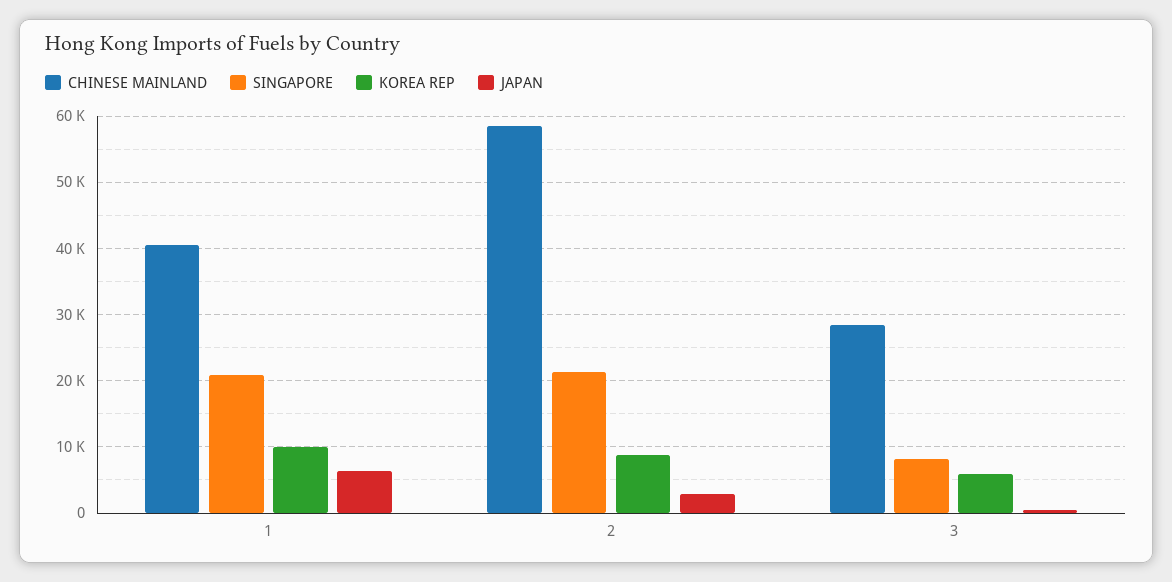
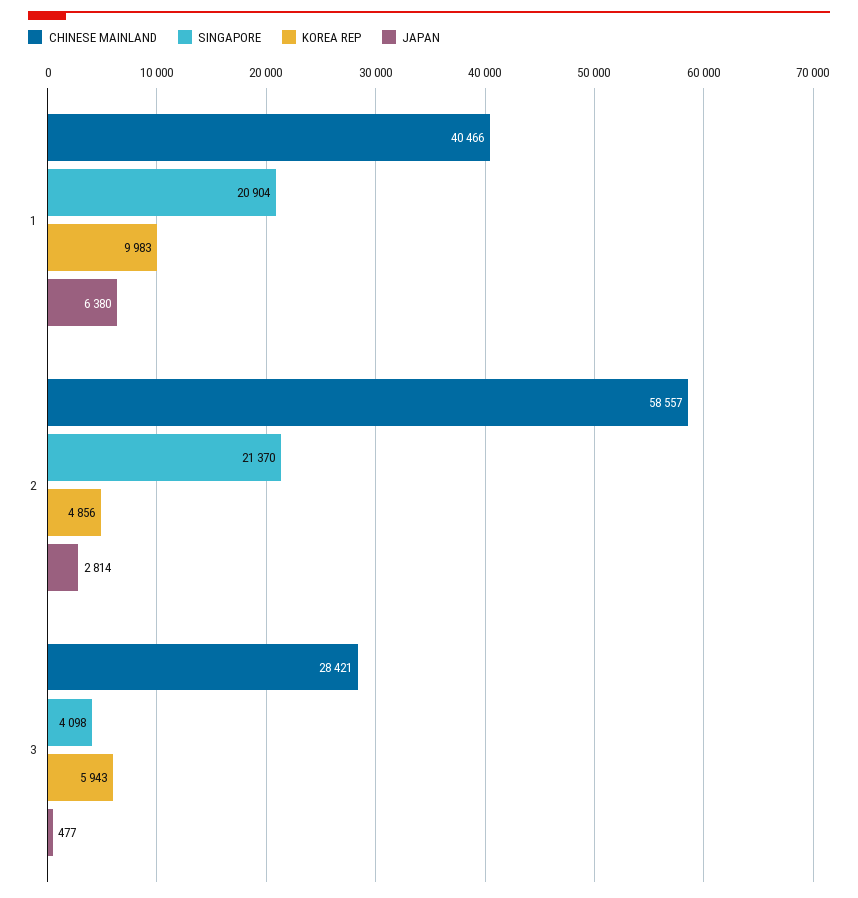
KOREA REP, 2: 9000 -> 4856
SINGAPORE, 3: 8000 -> 4098

